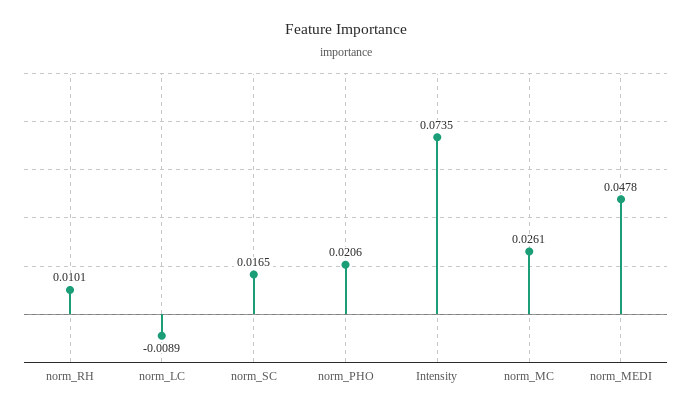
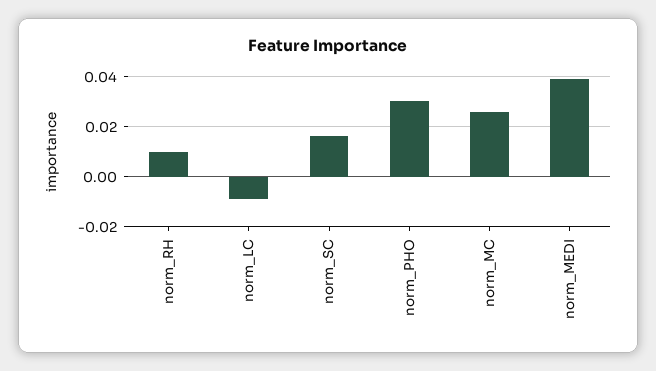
norm_PHO: 0.0206 -> 0.03
Intensity: 0.0735 -> none
norm_MEDI: 0.0478 -> 0.04

